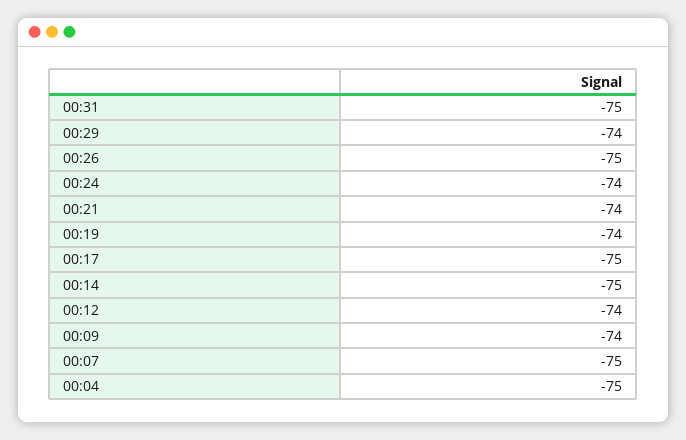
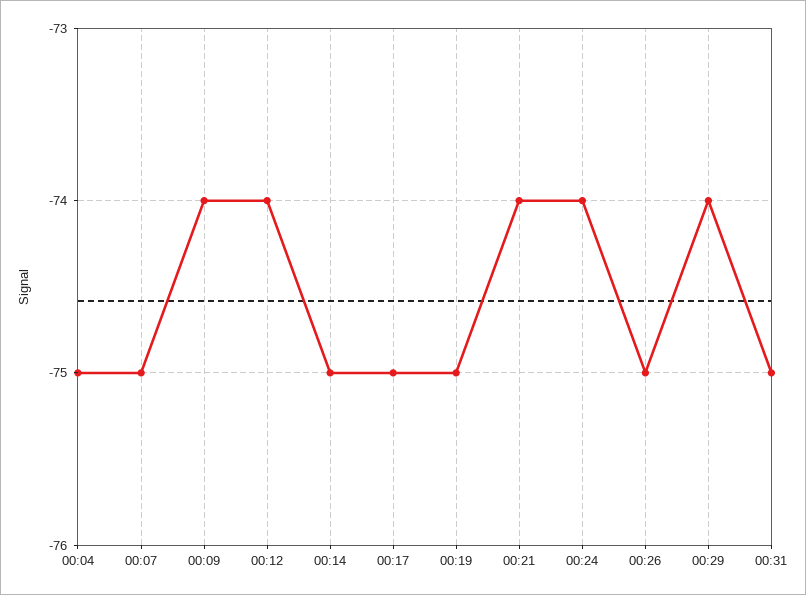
00:19: -74 -> -75

